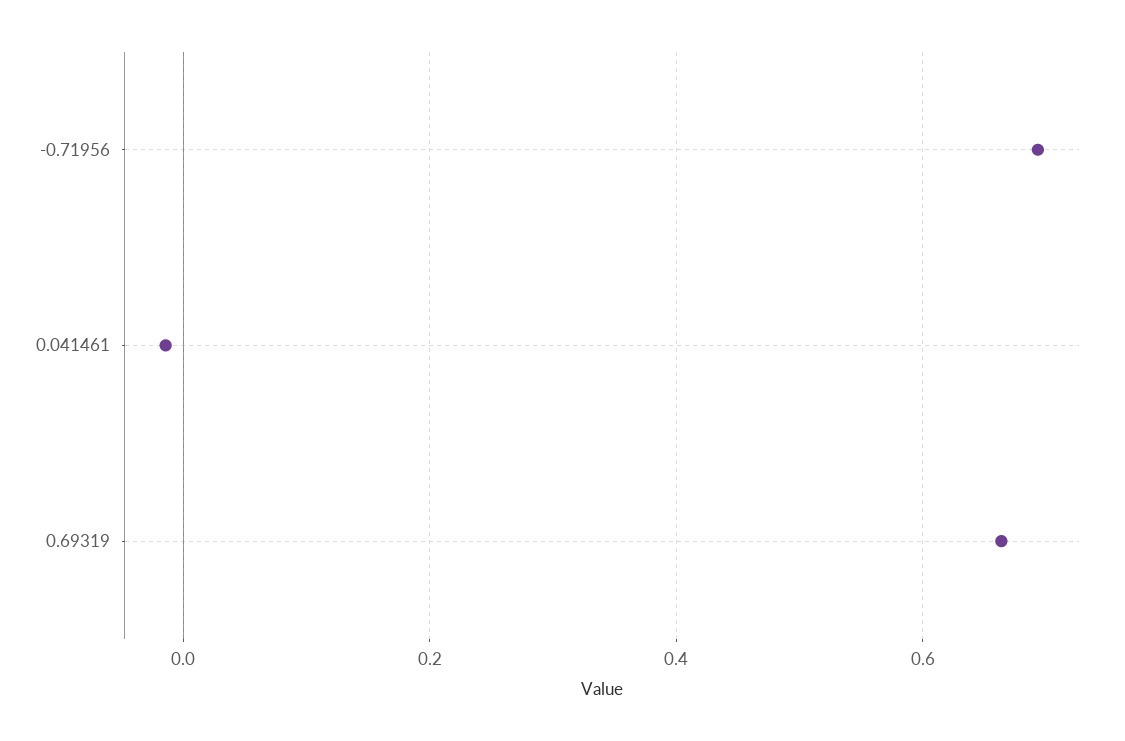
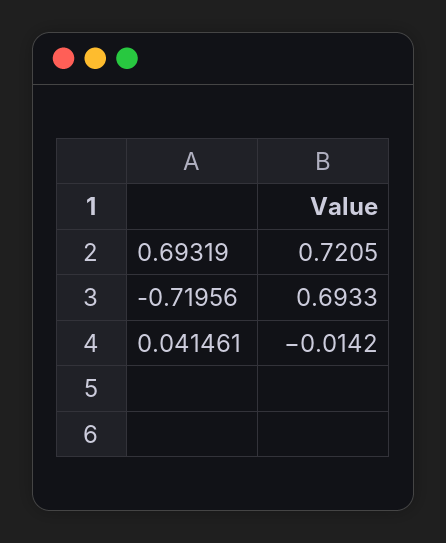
0.69319: 0.66 -> 0.7205

